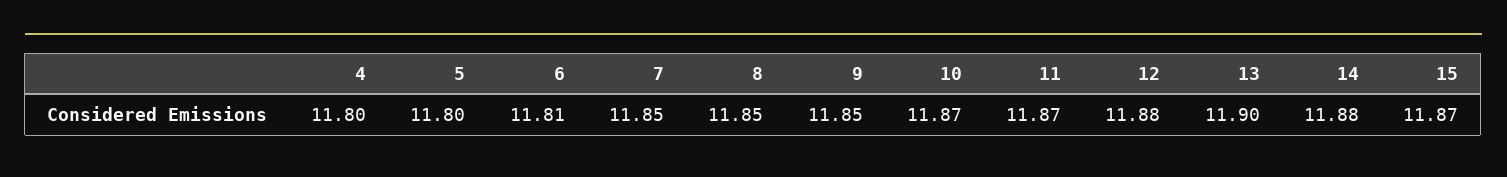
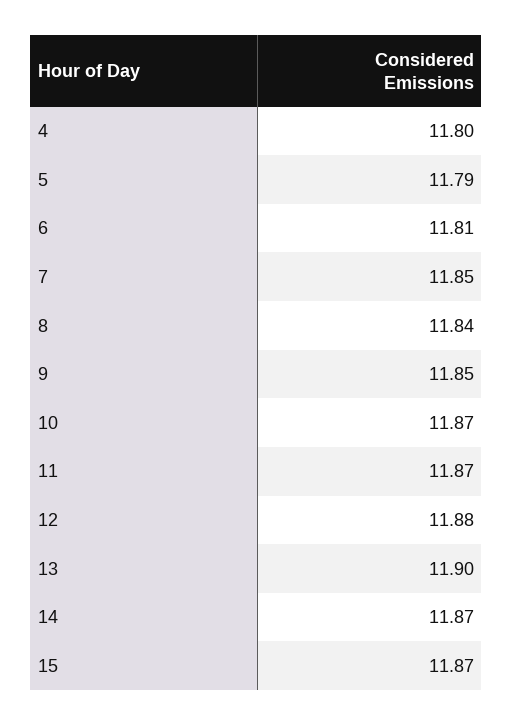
5: 11.8 -> 11.79
8: 11.85 -> 11.84
14: 11.88 -> 11.87

